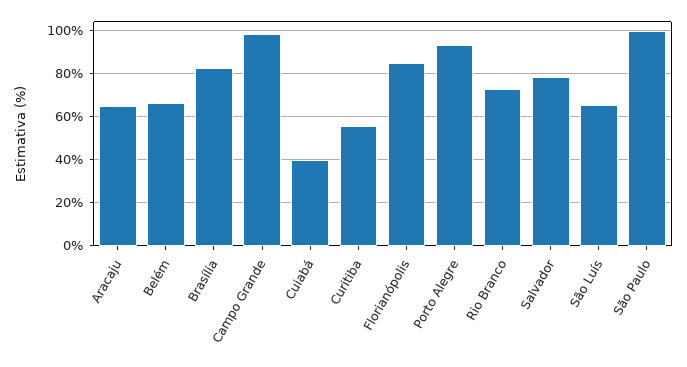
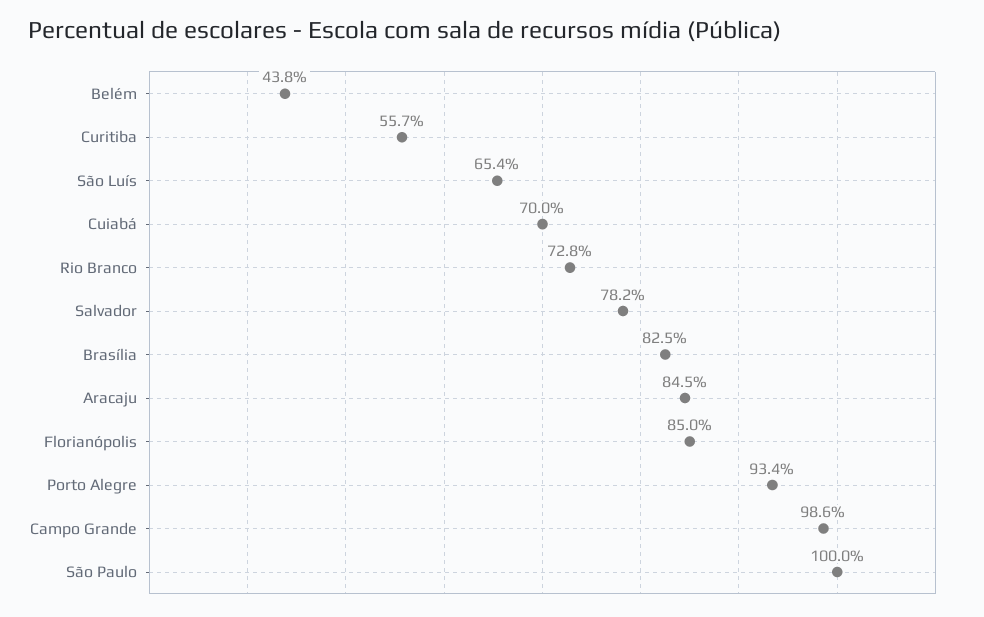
Aracaju: 65 -> 84.5
Belém: 65 -> 43.8
Cuiabá: 40 -> 70

